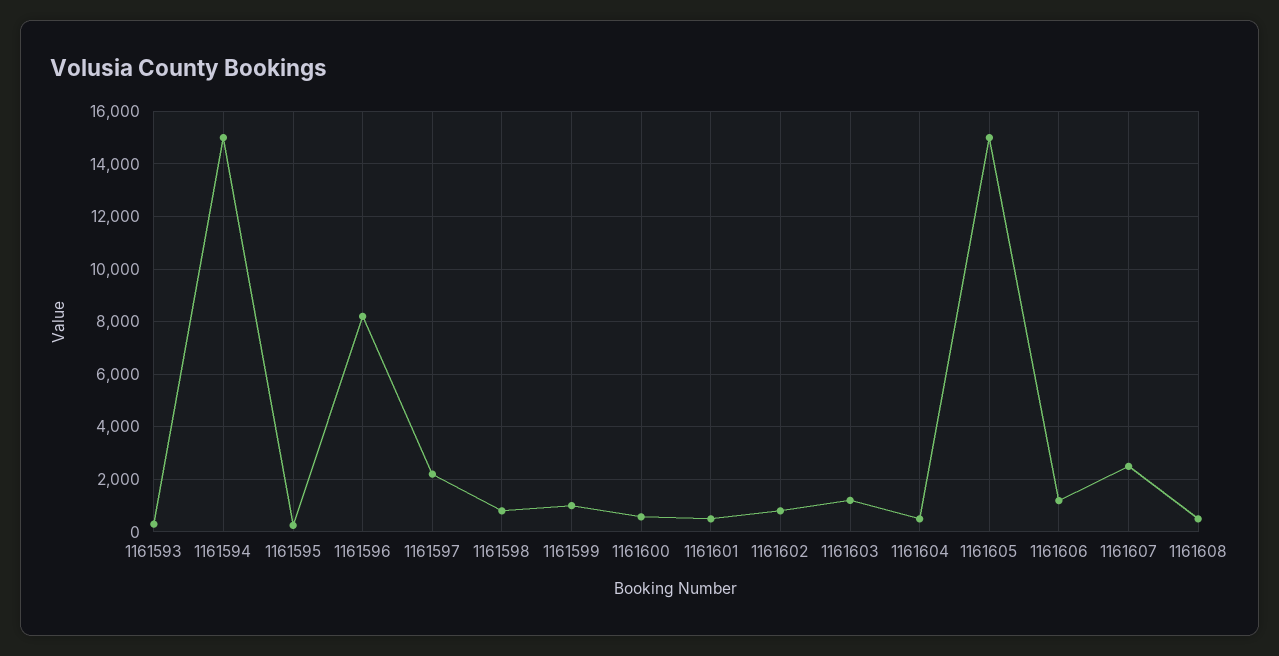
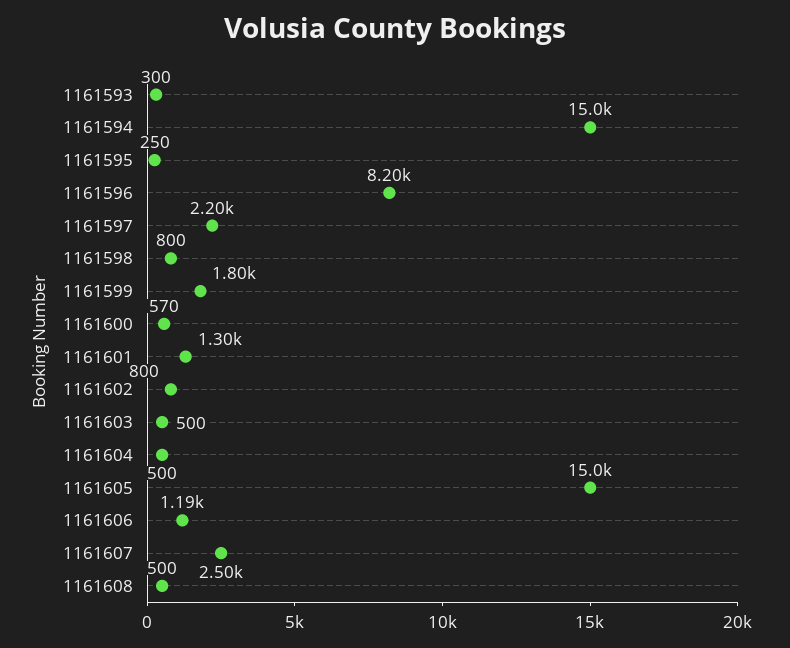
1161599: 1000 -> 1800
1161601: 500 -> 1300
1161603: 1250 -> 500

